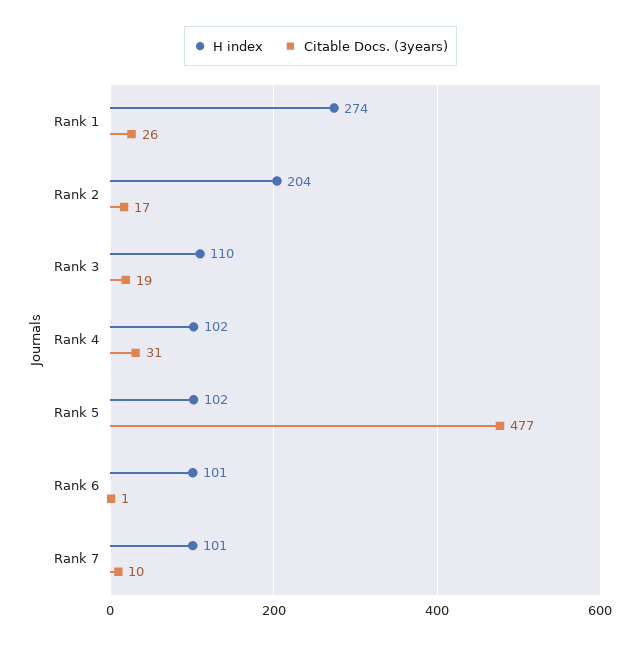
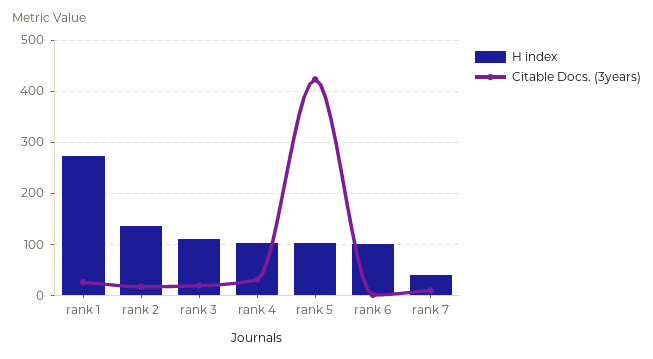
H index, Rank 2: 204 -> 140
Citable Docs. (3years), Rank 5: 477 -> 420
H index, Rank 7: 101 -> 40

